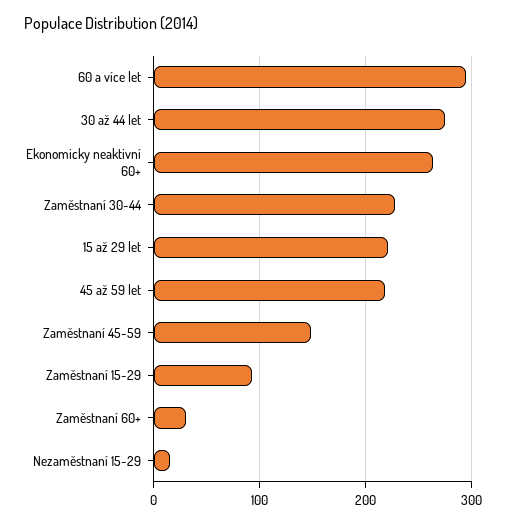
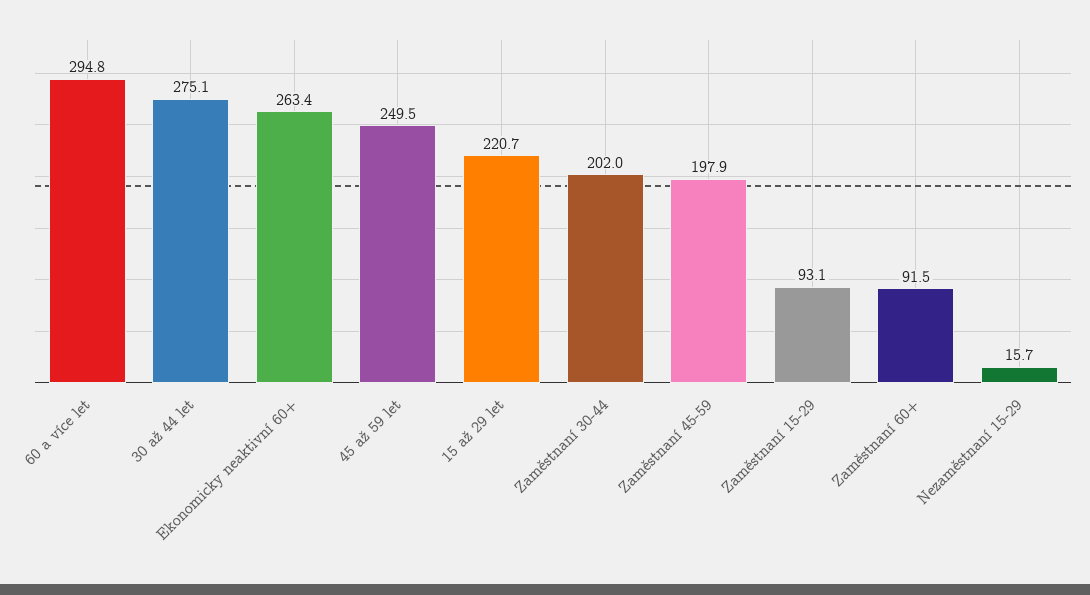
Zaměstnaní 30-44: 230 -> 202
45 až 59 let: 220 -> 249.5
Zaměstnaní 45-59: 150 -> 197.9
Zaměstnaní 60+: 30 -> 91.5

